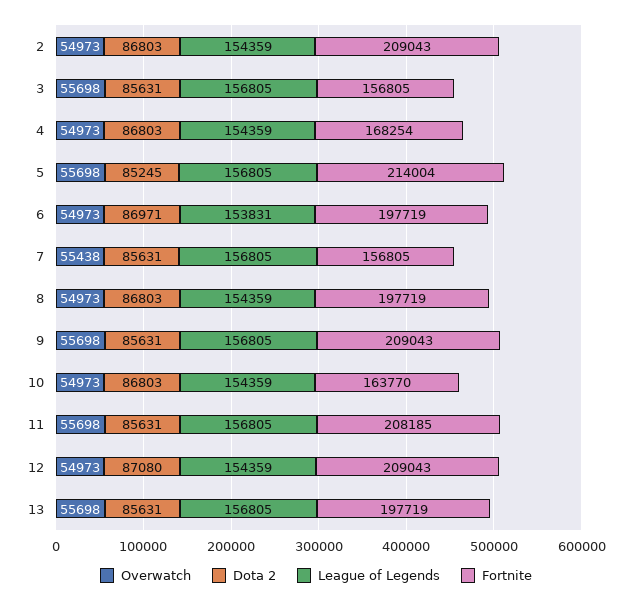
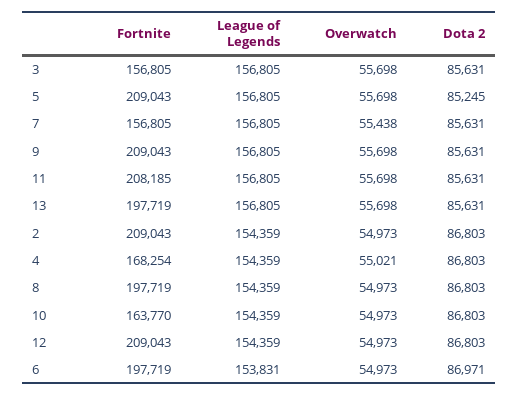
Overwatch, 4: 54973 -> 55021
Fortnite, 5: 214004 -> 209043
Dota 2, 12: 87080 -> 86803

